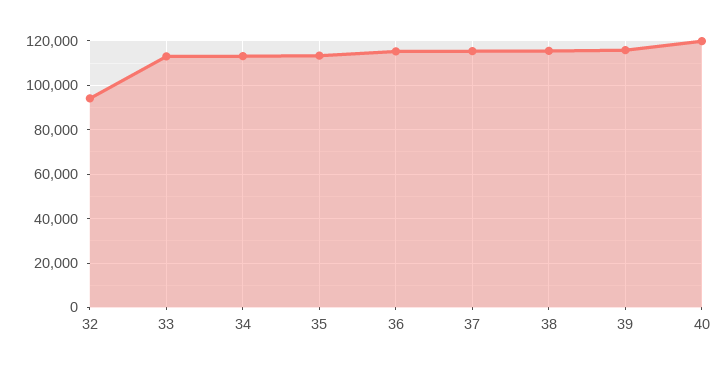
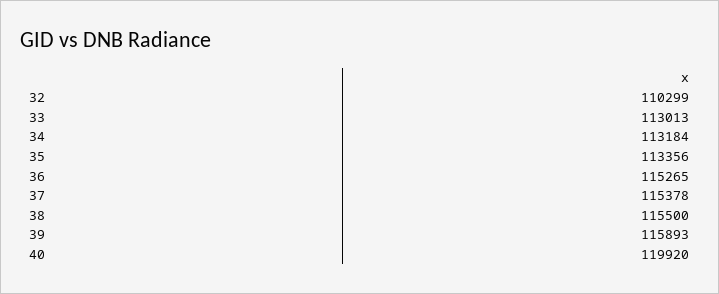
32: 95000 -> 110299

